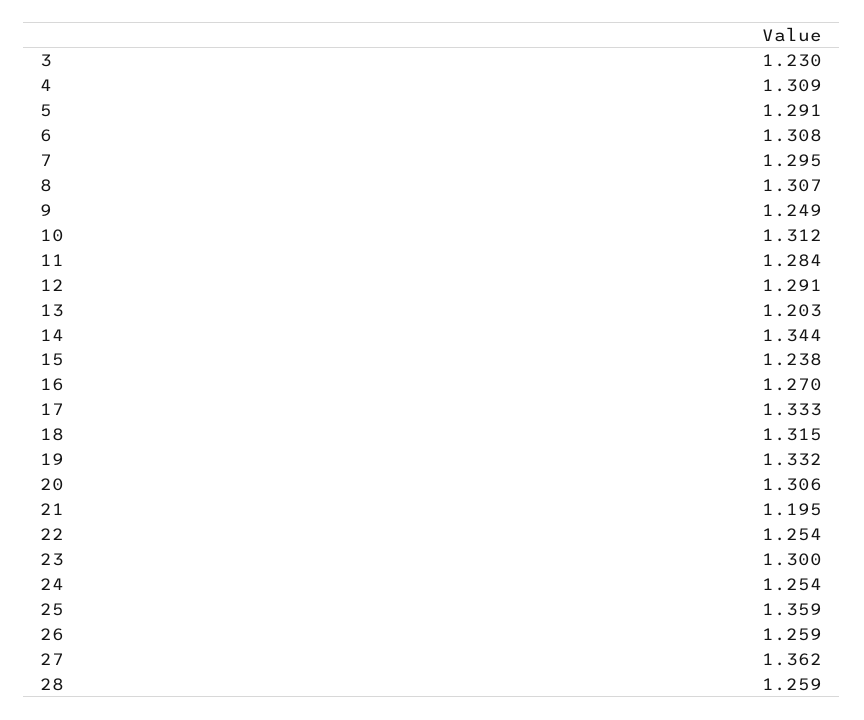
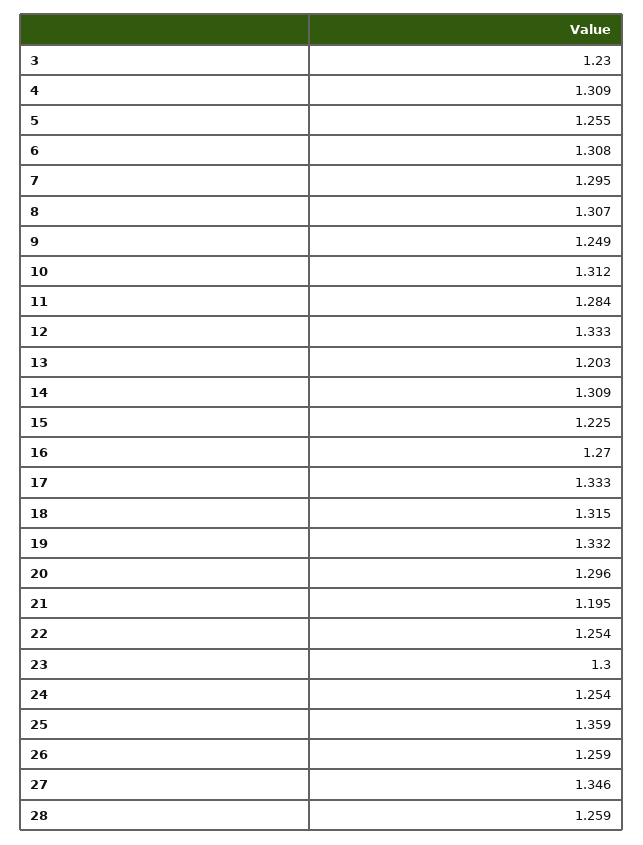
5: 1.291 -> 1.255
12: 1.291 -> 1.333
14: 1.344 -> 1.309
15: 1.238 -> 1.225
20: 1.306 -> 1.296
27: 1.362 -> 1.346

